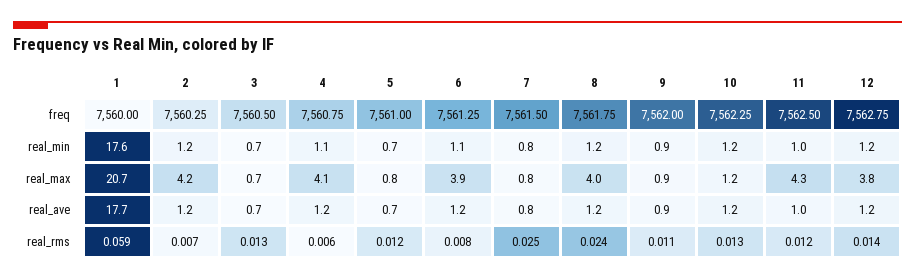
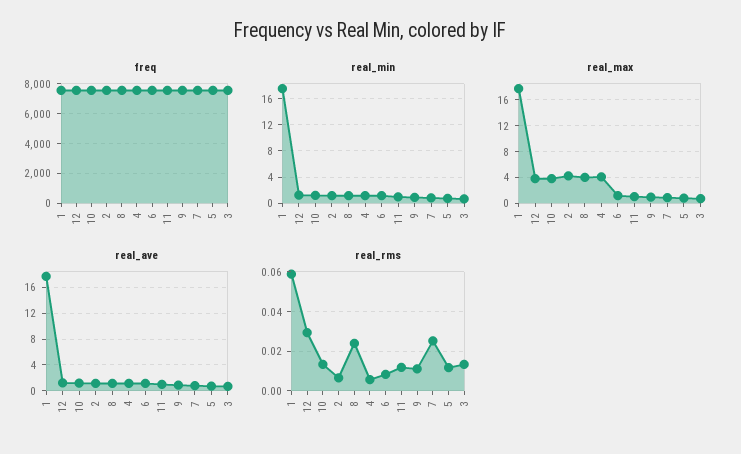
real_max, 1: 20.7 -> 18
real_max, 6: 3.9 -> 1
real_max, 10: 1.2 -> 4
real_max, 11: 4.3 -> 1
real_rms, 12: 0.014 -> 0.03

